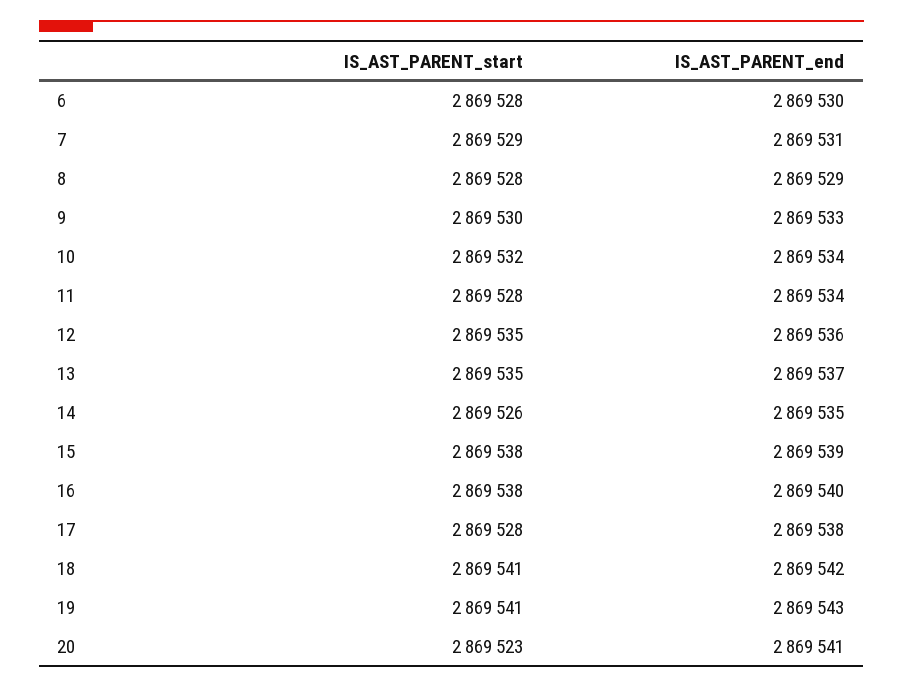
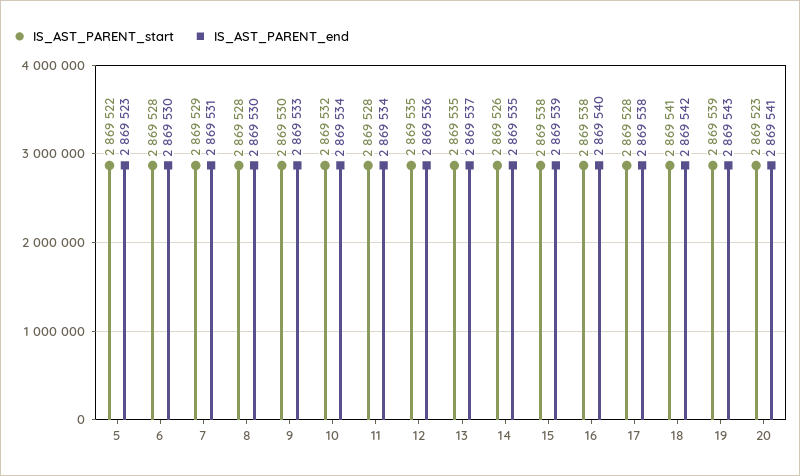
IS_AST_PARENT_end, 8: 2869529 -> 2869530
IS_AST_PARENT_start, 19: 2869541 -> 2869539
IS_AST_PARENT_start, 5: none -> 2869522
IS_AST_PARENT_end, 5: none -> 2869523

